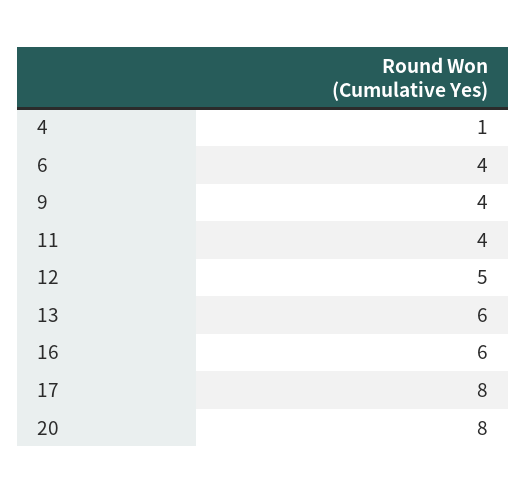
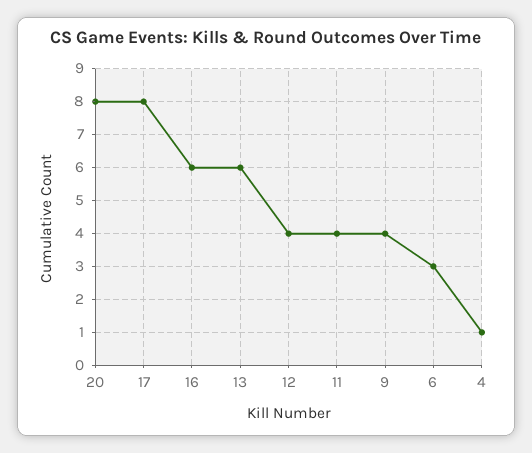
6: 4 -> 3
12: 5 -> 4

